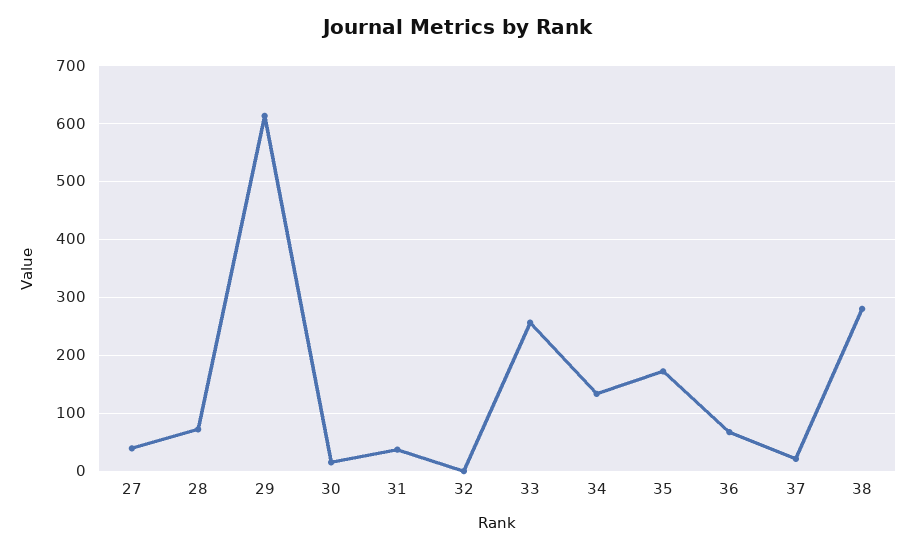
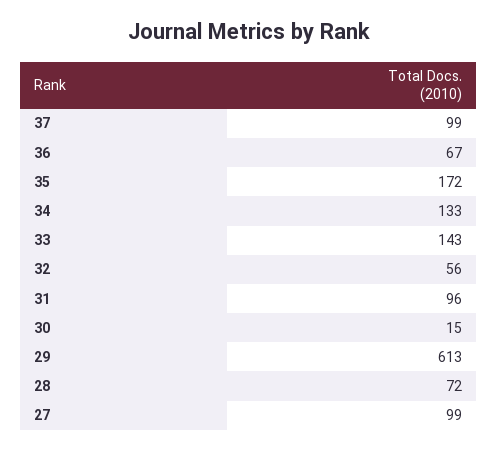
27: 40 -> 99
31: 40 -> 96
32: 0 -> 56
33: 260 -> 143
37: 20 -> 99
38: 280 -> none

